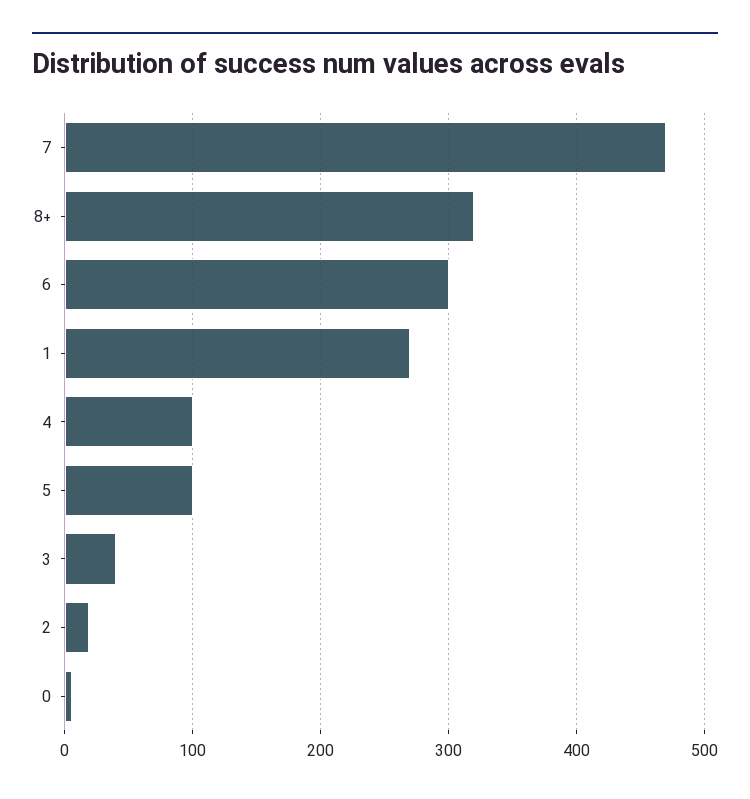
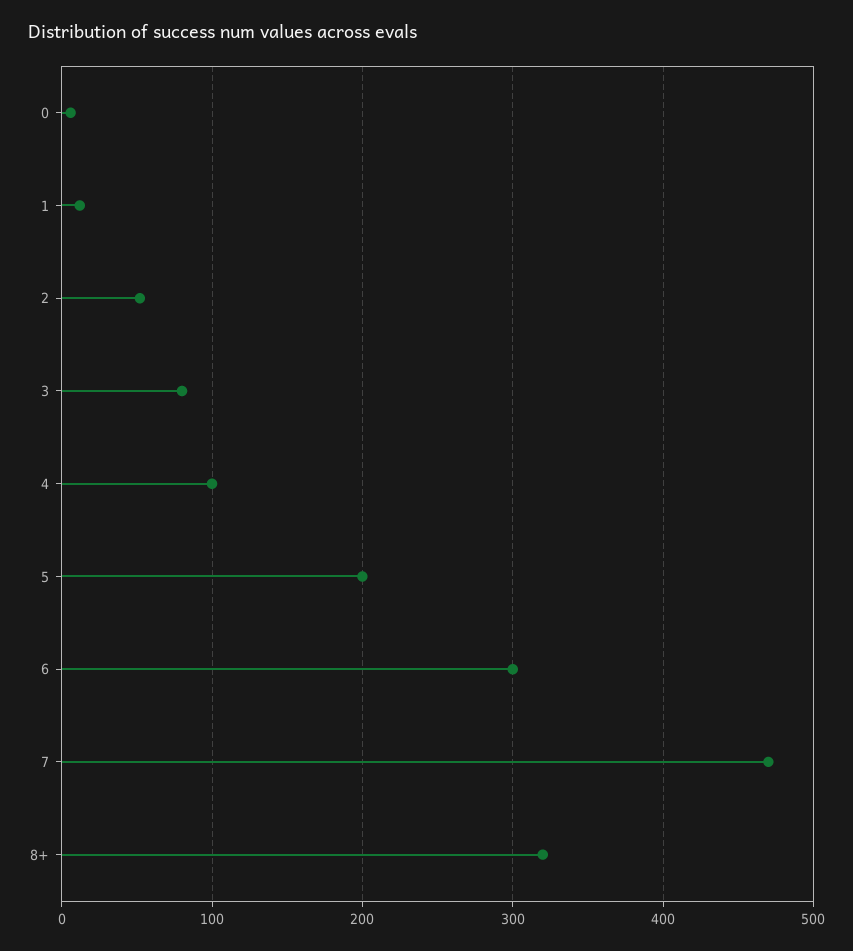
1: 270 -> 10
5: 100 -> 200
3: 40 -> 80
2: 20 -> 50

